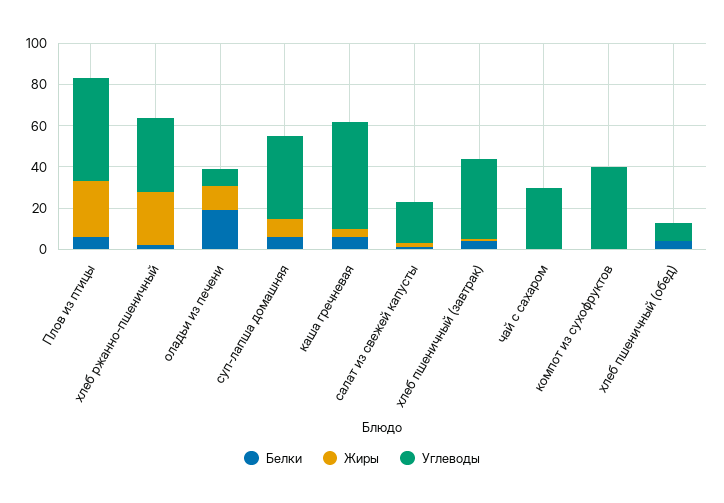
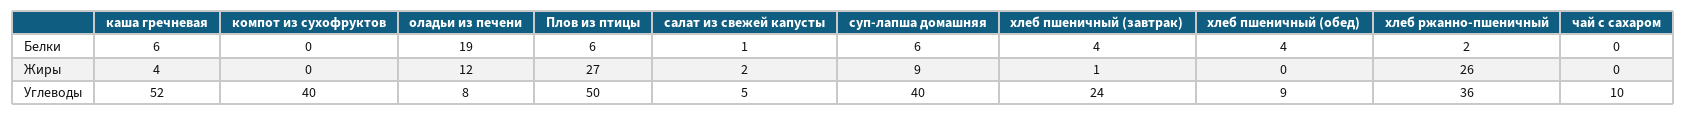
Углеводы, салат из свежей капусты: 20 -> 5
Углеводы, хлеб пшеничный (завтрак): 40 -> 24
Углеводы, чай с сахаром: 30 -> 10

